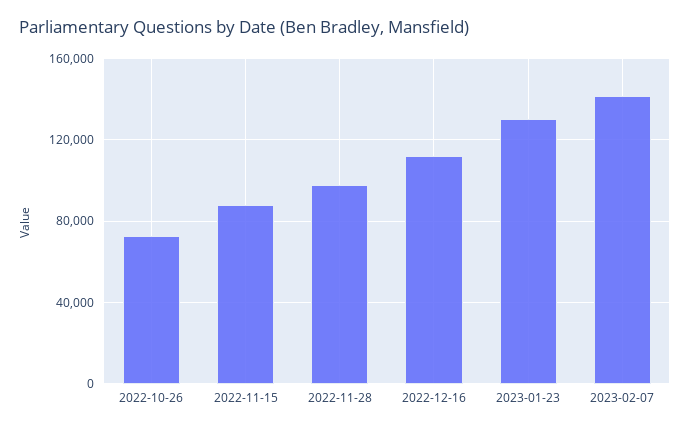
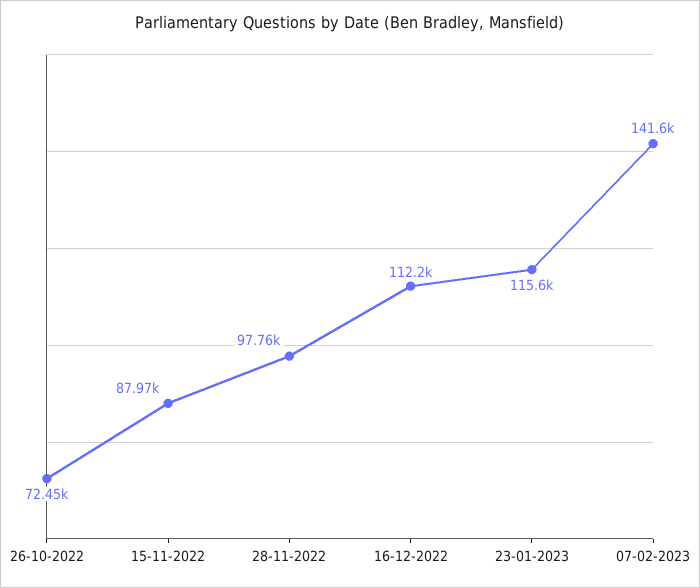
2023-01-23: 130000 -> 115600

